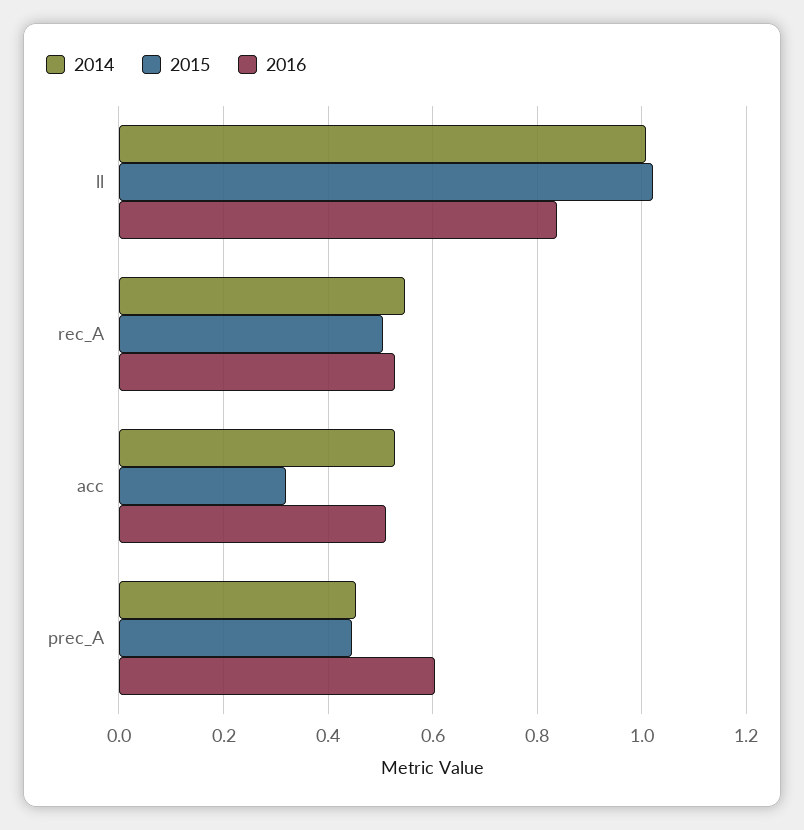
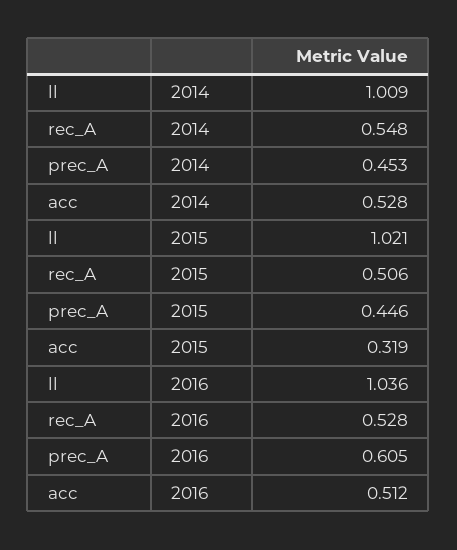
2016, ll: 0.84 -> 1.036

